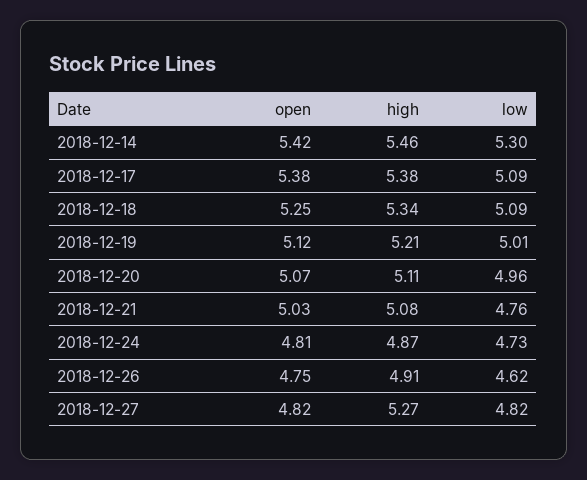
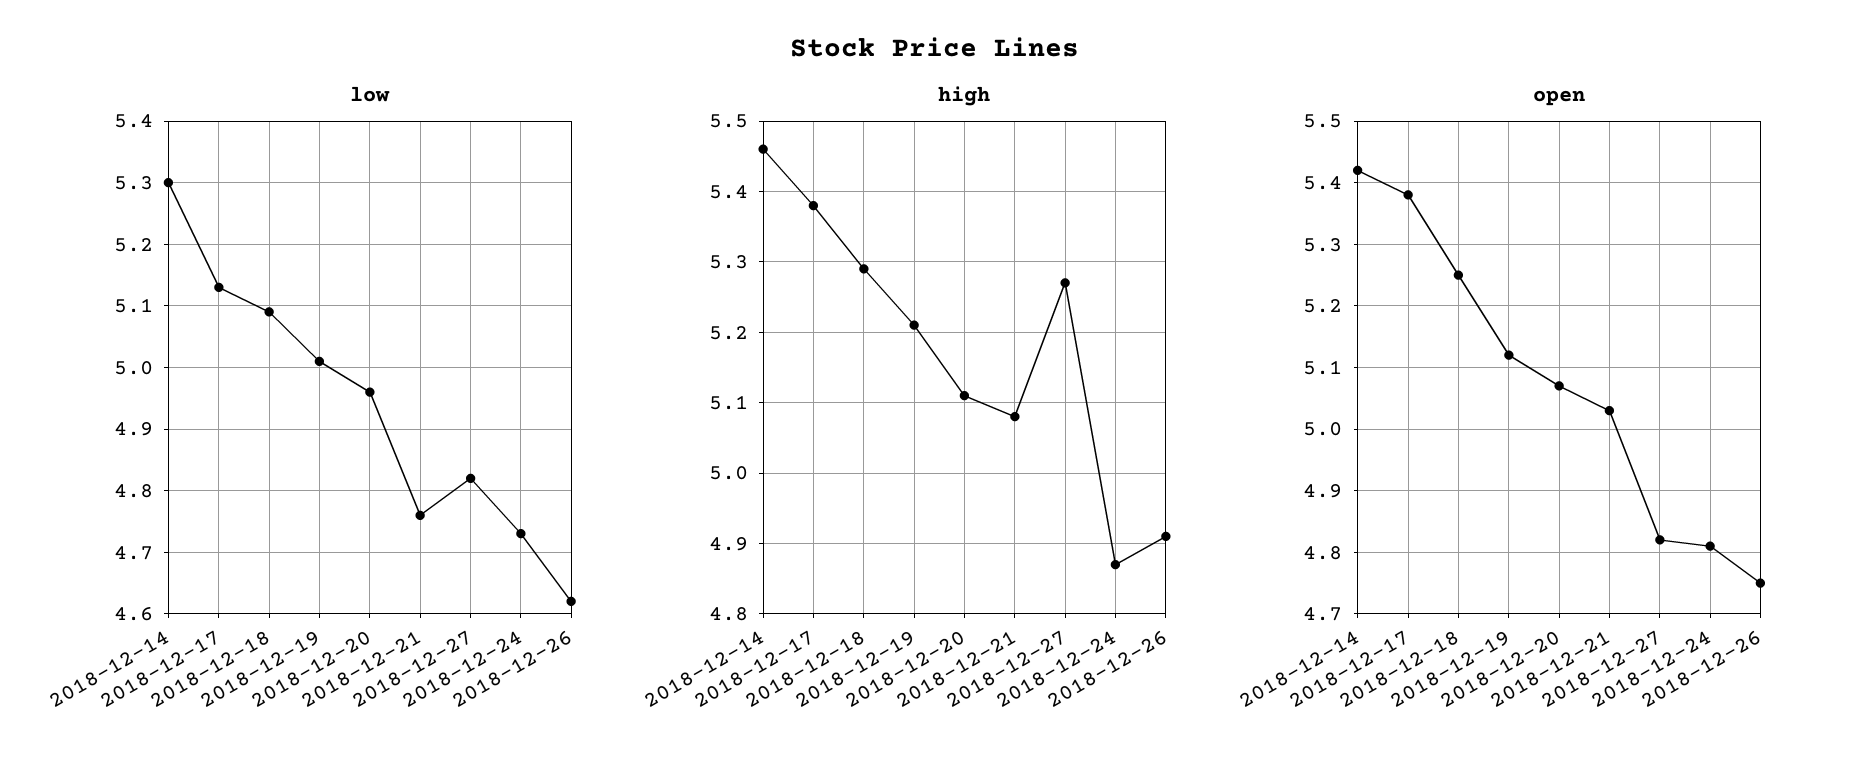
low, 2018-12-17: 5.09 -> 5.13
high, 2018-12-18: 5.34 -> 5.29

